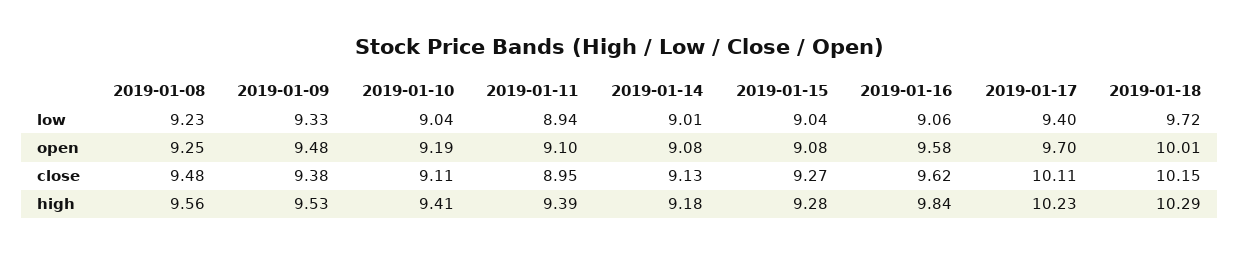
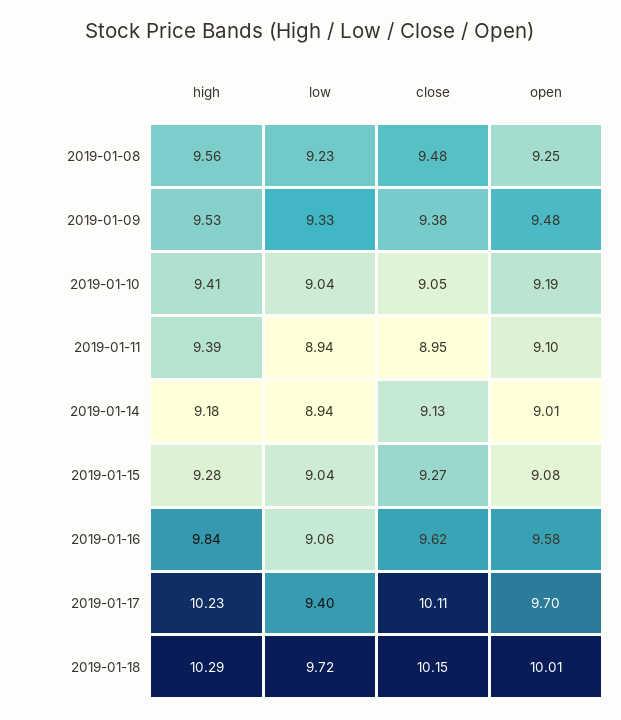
2019-01-14, low: 9.01 -> 8.94
2019-01-14, open: 9.08 -> 9.01
2019-01-10, close: 9.11 -> 9.05

